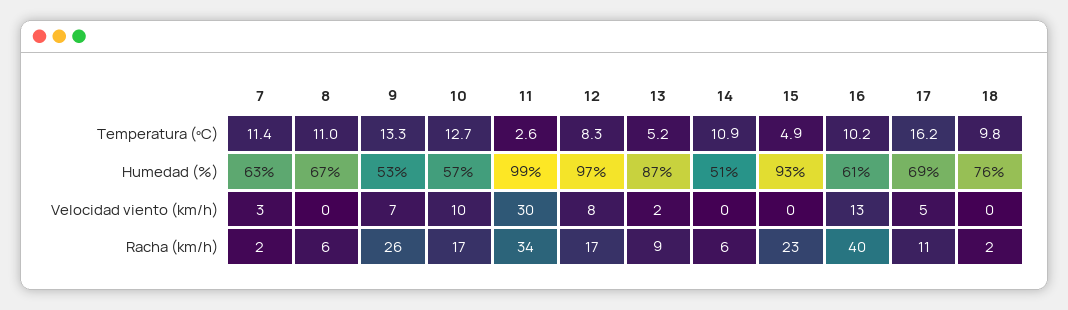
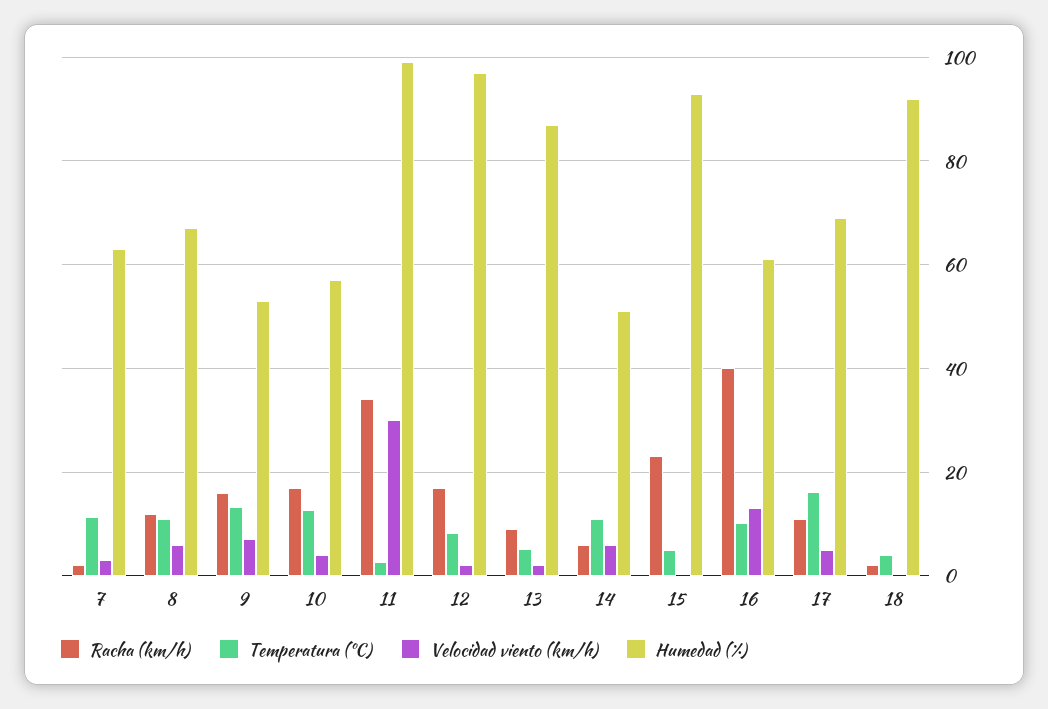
Temperatura (ºC), 18: 9.8 -> 4
Humedad (%), 18: 76 -> 92
Velocidad viento (km/h), 8: 0 -> 6
Velocidad viento (km/h), 10: 10 -> 4
Velocidad viento (km/h), 12: 8 -> 2
Velocidad viento (km/h), 14: 0 -> 6
Racha (km/h), 8: 6 -> 12
Racha (km/h), 9: 26 -> 16

